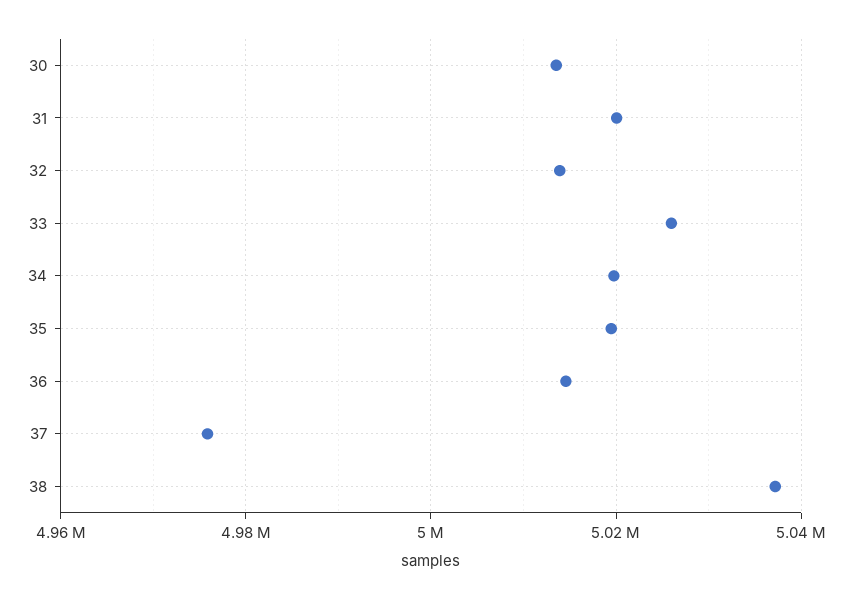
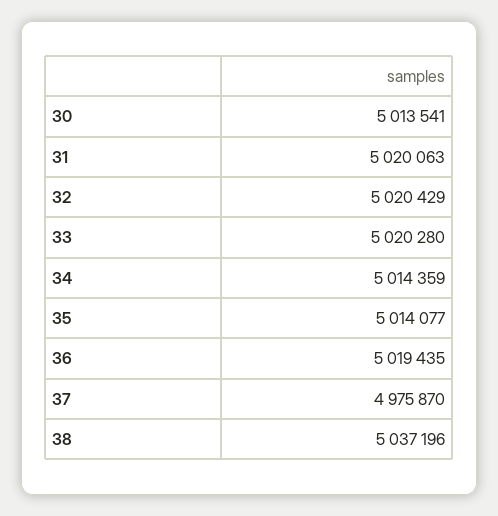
32: 5014000 -> 5020429
33: 5026000 -> 5020280
34: 5020000 -> 5014359
35: 5020000 -> 5014077
36: 5014000 -> 5019435

